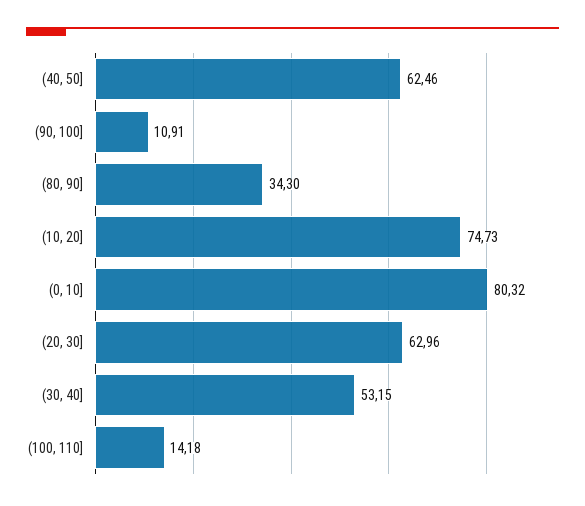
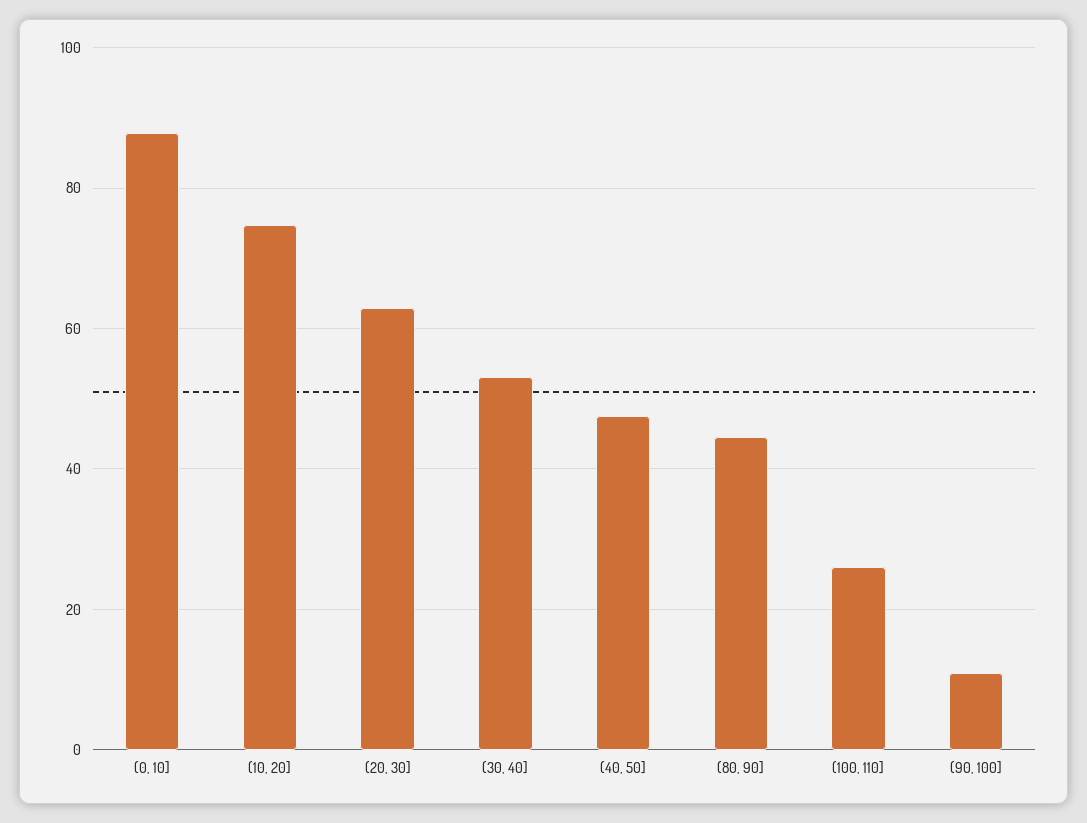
(40, 50]: 62.46 -> 48
(80, 90]: 34.3 -> 44
(0, 10]: 80.32 -> 88
(100, 110]: 14.18 -> 26

